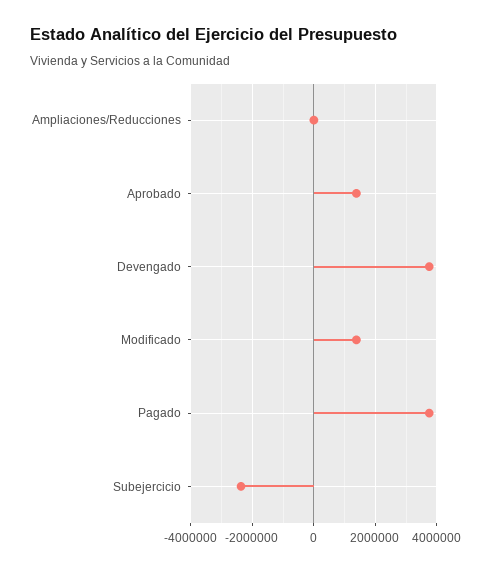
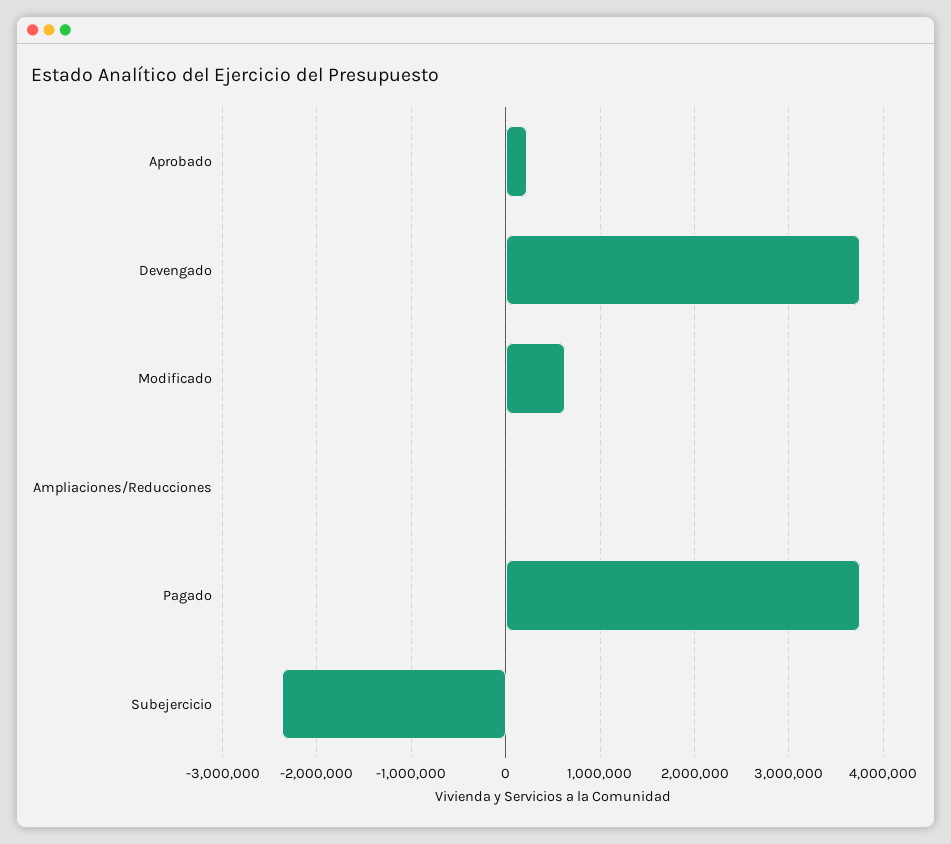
Aprobado: 1400000 -> 200000
Modificado: 1400000 -> 600000

